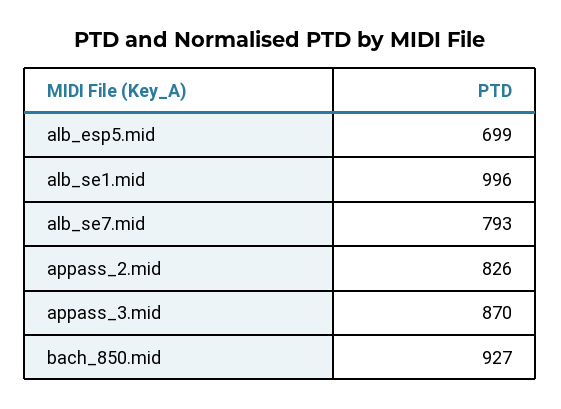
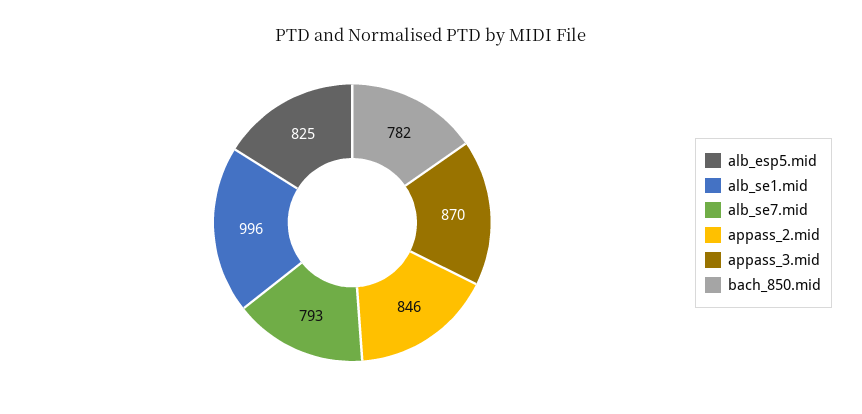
alb_esp5.mid: 699 -> 825
appass_2.mid: 826 -> 846
bach_850.mid: 927 -> 782

